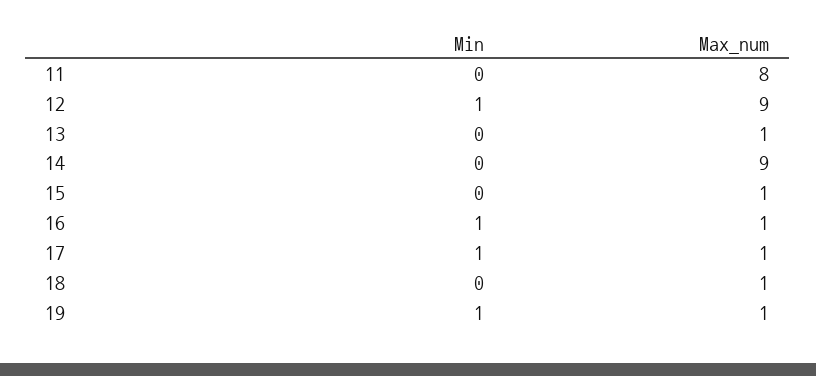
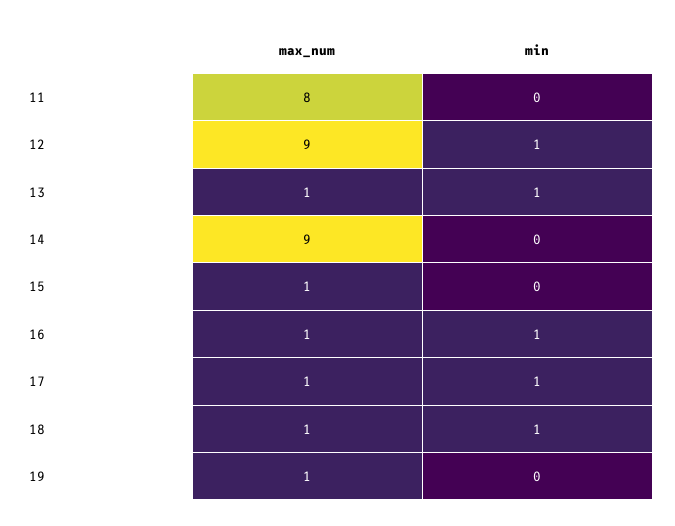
Min, 13: 0 -> 1
Min, 18: 0 -> 1
Min, 19: 1 -> 0

